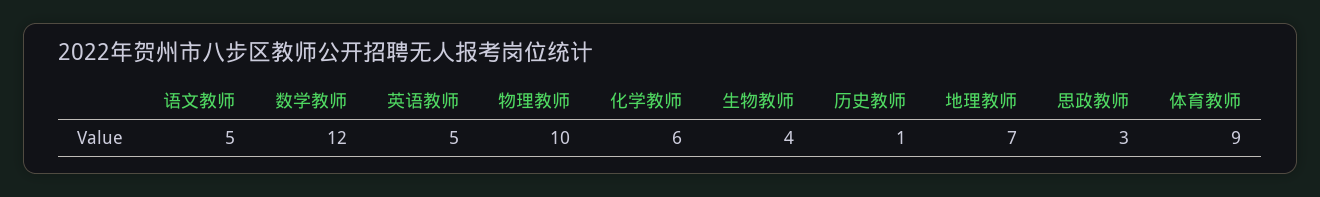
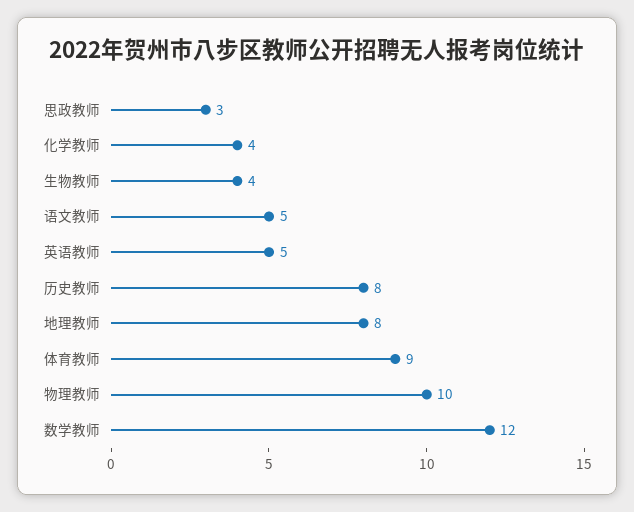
化学教师: 6 -> 4
历史教师: 1 -> 8
地理教师: 7 -> 8

